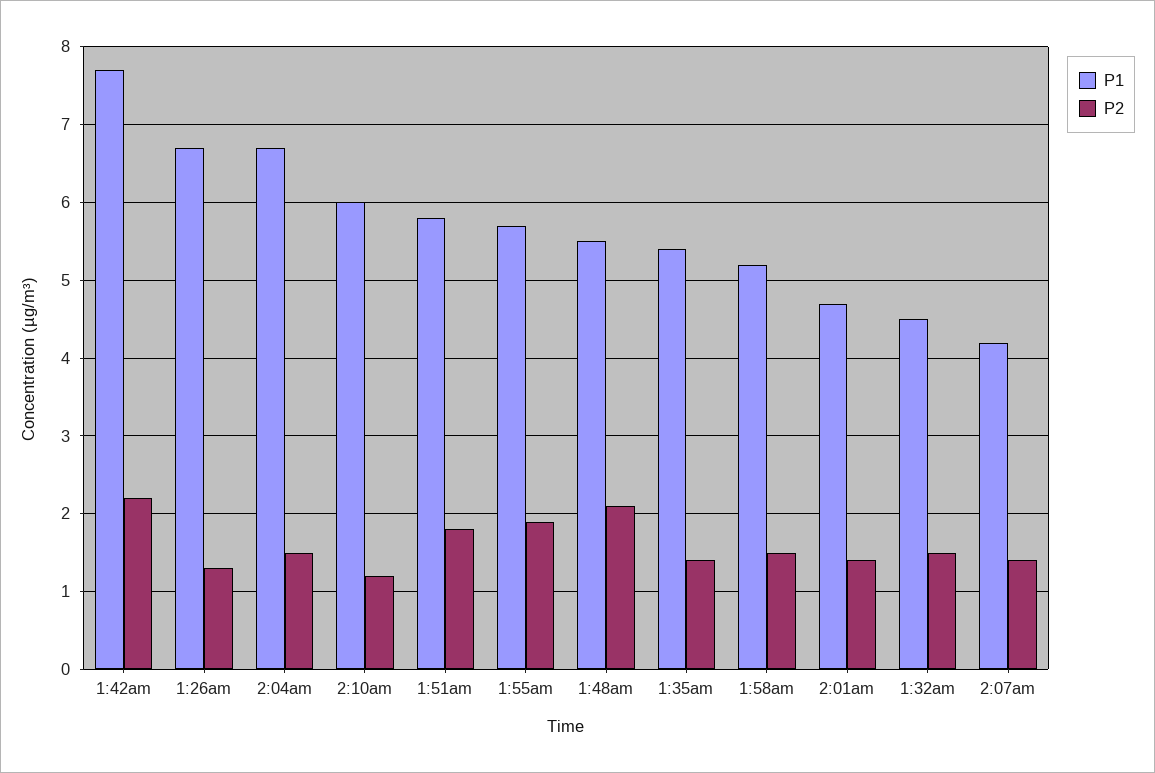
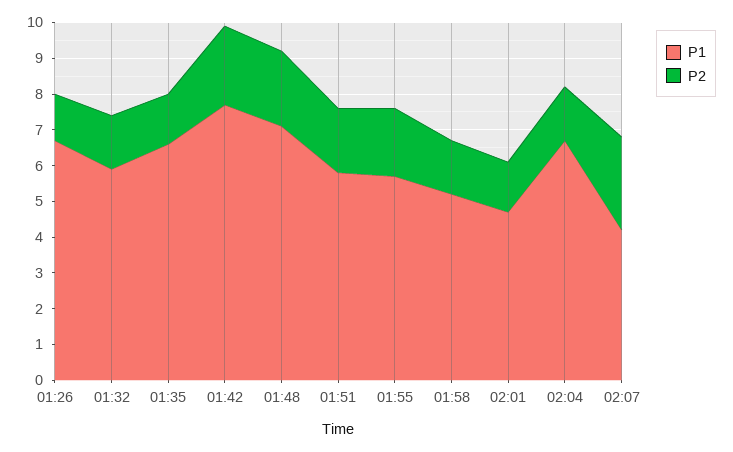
P1, 2:10am: 6 -> none
P2, 2:10am: 1.2 -> none
P1, 1:48am: 5.5 -> 7
P1, 1:35am: 5.4 -> 6.5
P1, 1:32am: 4.5 -> 6
P2, 2:07am: 1.4 -> 2.5

